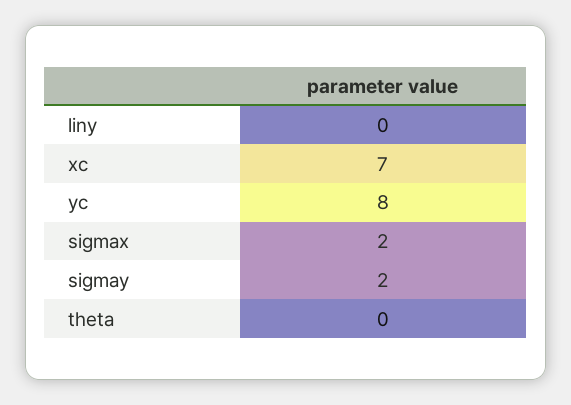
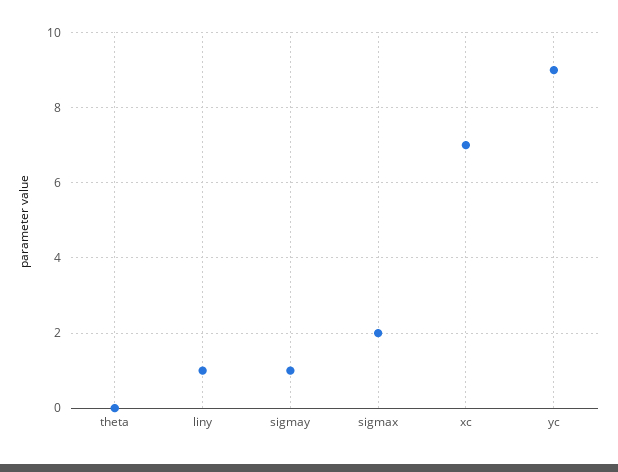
liny: 0 -> 1
yc: 8 -> 9
sigmay: 2 -> 1

